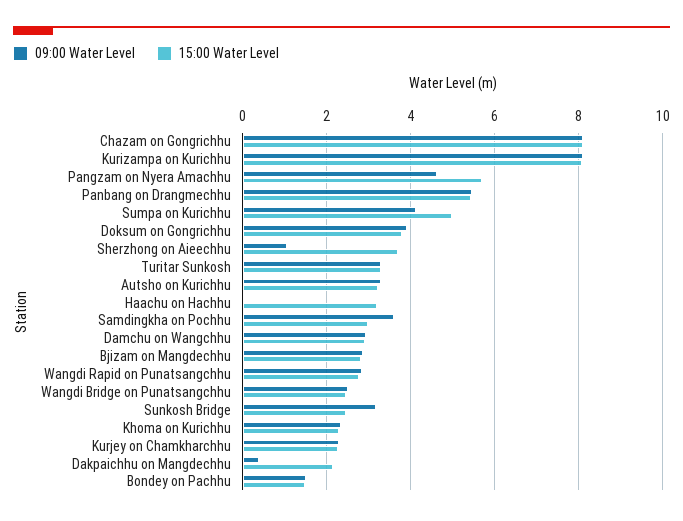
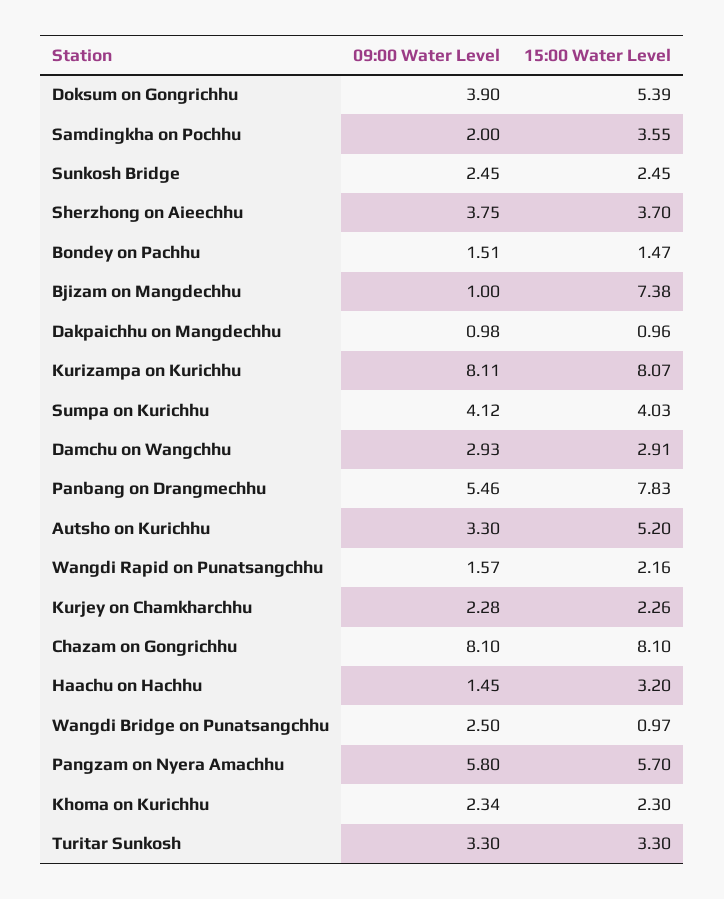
09:00 Water Level, Pangzam on Nyera Amachhu: 4.6 -> 5.8
15:00 Water Level, Panbang on Drangmechhu: 5.4 -> 7.83
15:00 Water Level, Sumpa on Kurichhu: 5 -> 4.03
15:00 Water Level, Doksum on Gongrichhu: 3.8 -> 5.39
09:00 Water Level, Sherzhong on Aieechhu: 1 -> 3.75
15:00 Water Level, Autsho on Kurichhu: 3.2 -> 5.2
09:00 Water Level, Haachu on Hachhu: 0 -> 1.45
09:00 Water Level, Samdingkha on Pochhu: 3.6 -> 2
15:00 Water Level, Samdingkha on Pochhu: 3 -> 3.55
09:00 Water Level, Bjizam on Mangdechhu: 2.8 -> 1
15:00 Water Level, Bjizam on Mangdechhu: 2.8 -> 7.38
09:00 Water Level, Wangdi Rapid on Punatsangchhu: 2.8 -> 1.57
15:00 Water Level, Wangdi Rapid on Punatsangchhu: 2.8 -> 2.16
15:00 Water Level, Wangdi Bridge on Punatsangchhu: 2.4 -> 0.97
09:00 Water Level, Sunkosh Bridge: 3.2 -> 2.45
09:00 Water Level, Dakpaichhu on Mangdechhu: 0.4 -> 0.98
15:00 Water Level, Dakpaichhu on Mangdechhu: 2.2 -> 0.96

